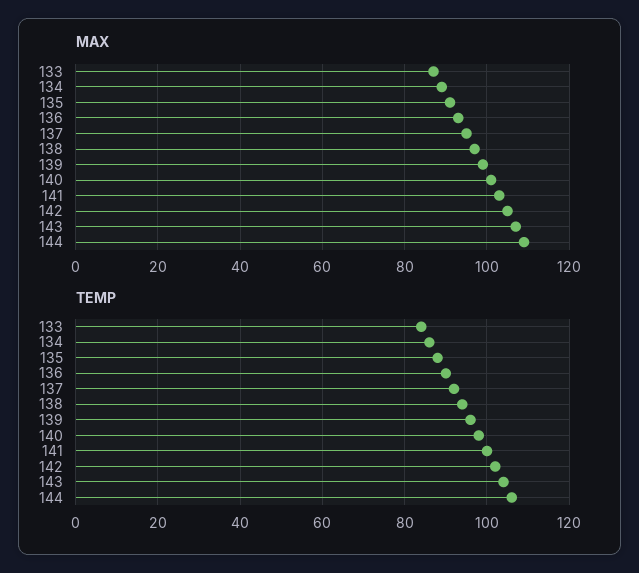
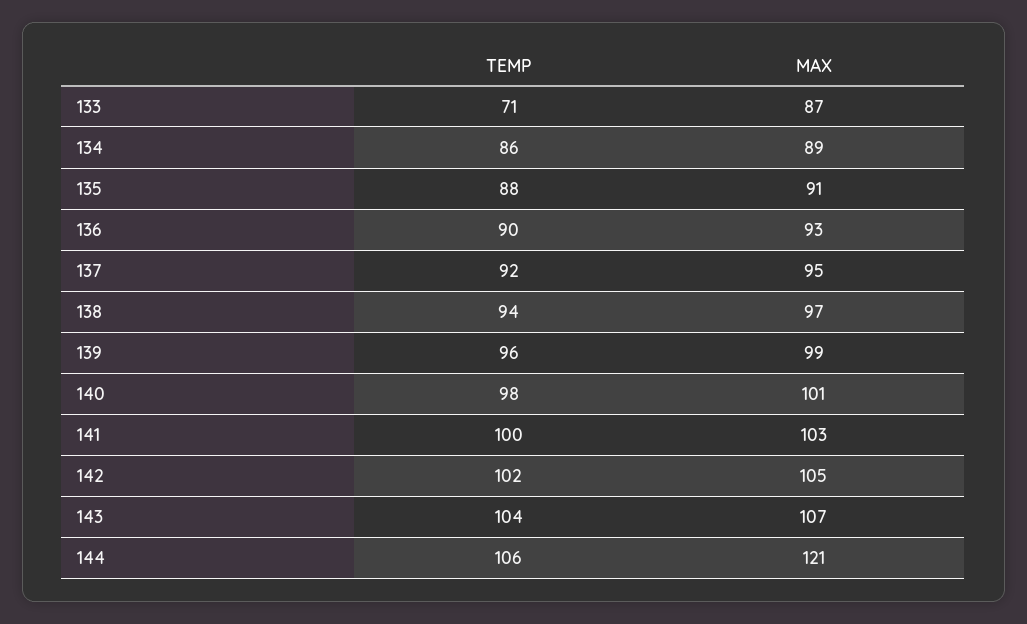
MAX, 144: 110 -> 121
TEMP, 133: 85 -> 71

